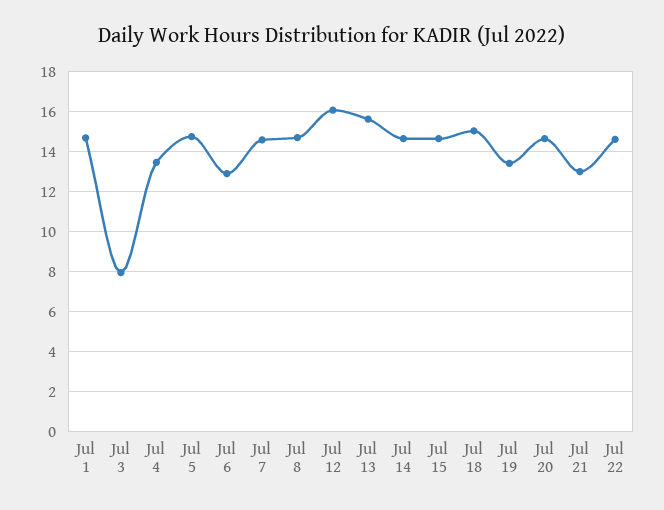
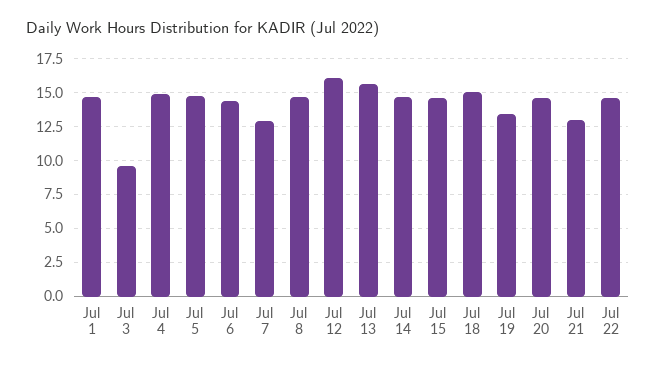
Jul 3: 8 -> 9.5
Jul 4: 13.5 -> 15
Jul 6: 13 -> 14.5
Jul 7: 14.5 -> 13

